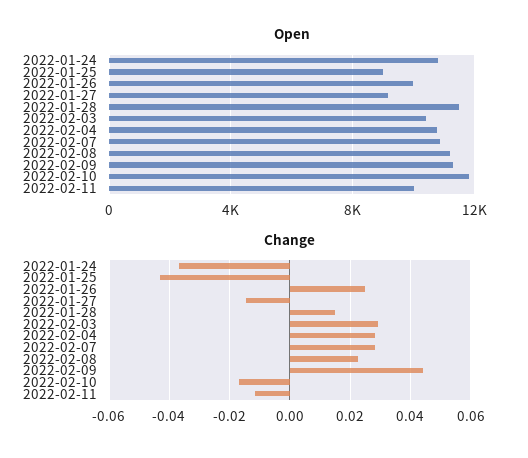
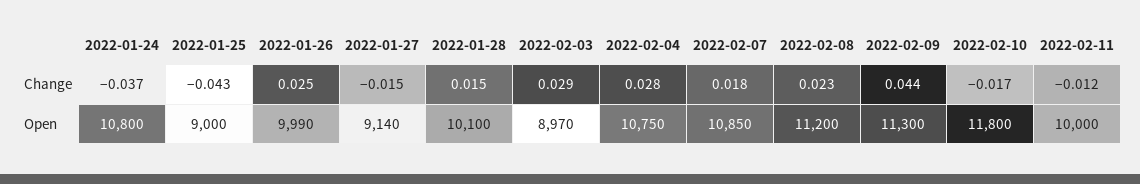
Open, 2022-01-28: 11500 -> 10100
Open, 2022-02-03: 10500 -> 8970
Change, 2022-02-07: 0.028 -> 0.018

